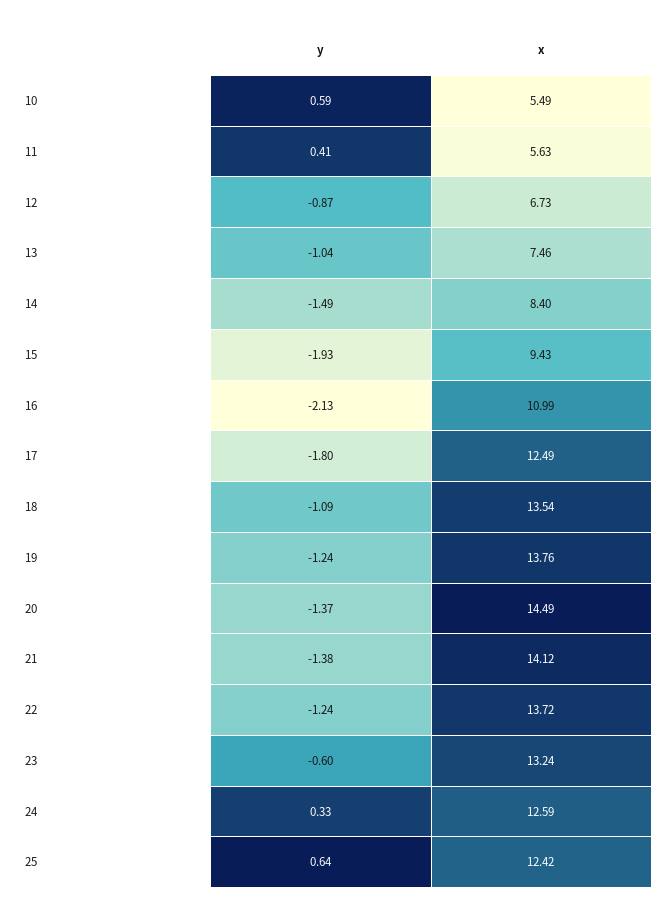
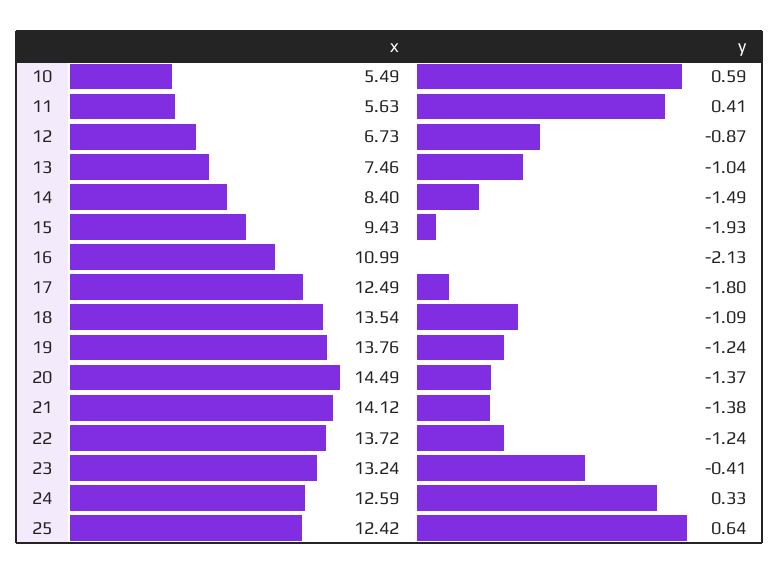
y, 23: -0.6 -> -0.41

